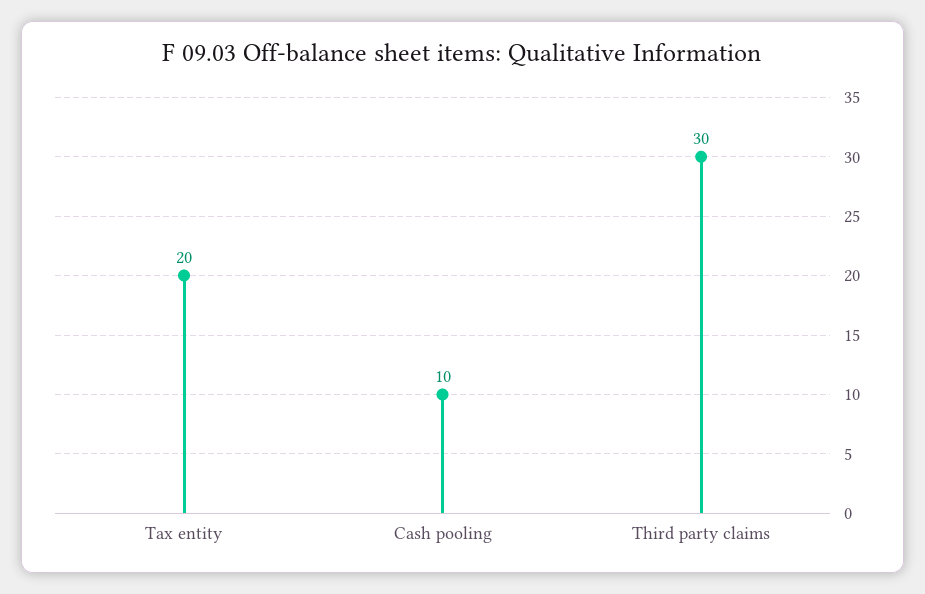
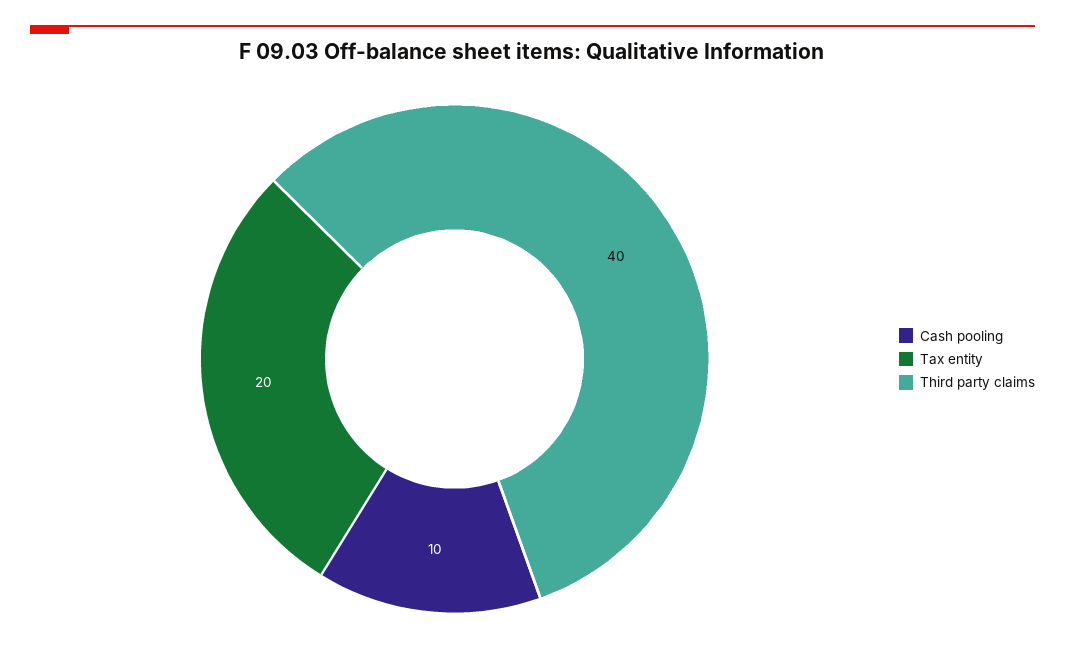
Third party claims: 30 -> 40

